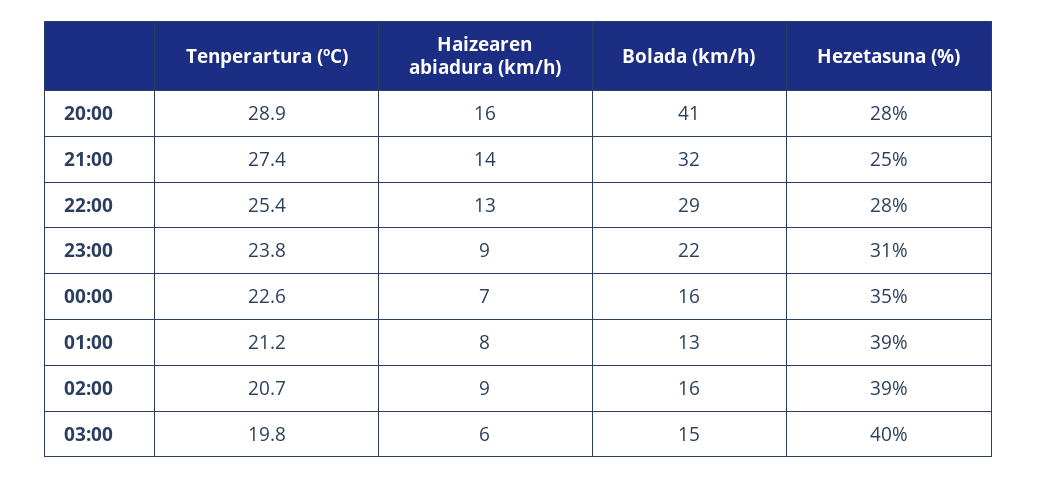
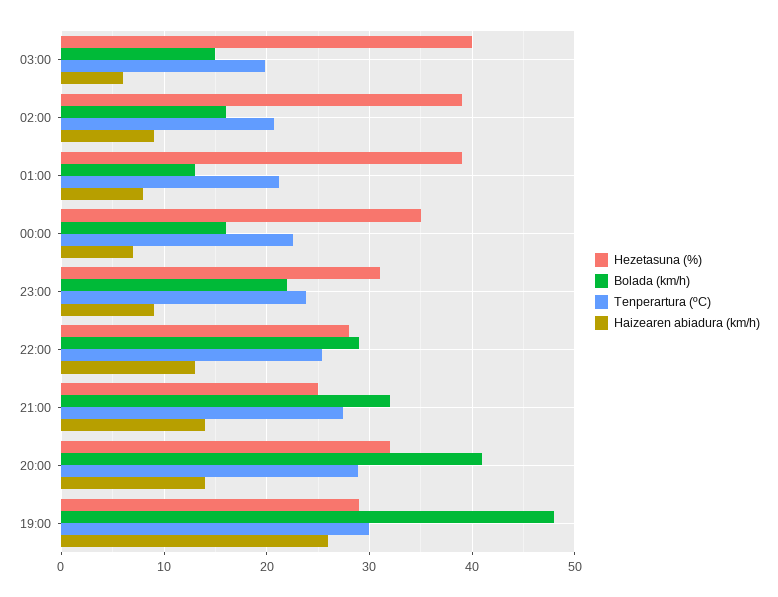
Haizearen abiadura (km/h), 20:00: 16 -> 14
Hezetasuna (%), 20:00: 28 -> 32
Hezetasuna (%), 19:00: none -> 29
Bolada (km/h), 19:00: none -> 48
Tenperartura (ºC), 19:00: none -> 30
Haizearen abiadura (km/h), 19:00: none -> 26

